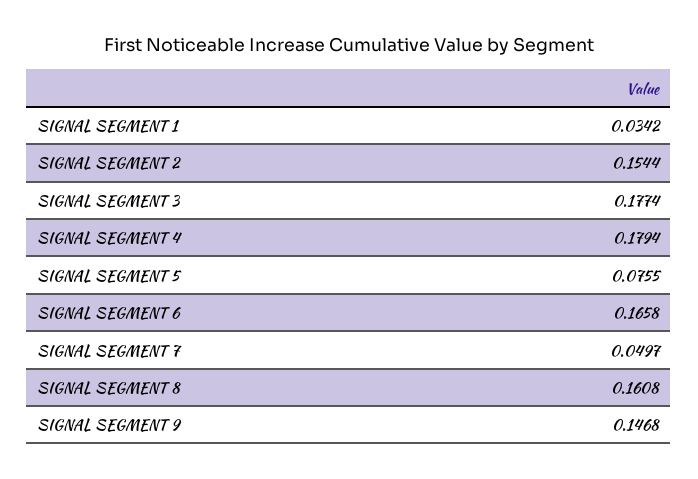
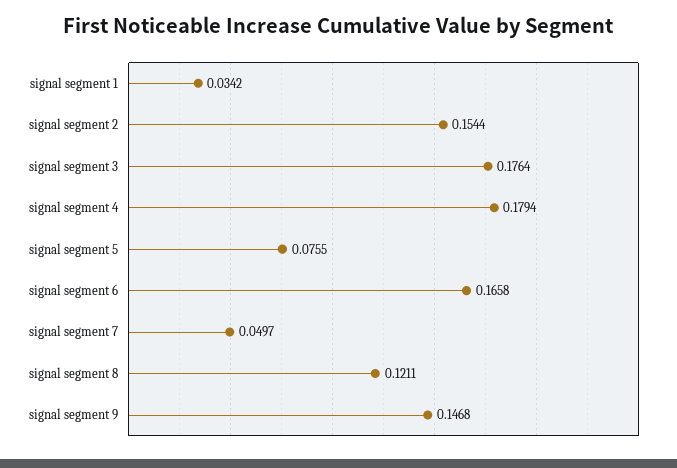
SIGNAL SEGMENT 3: 0.1774 -> 0.1764
SIGNAL SEGMENT 8: 0.1608 -> 0.1211

